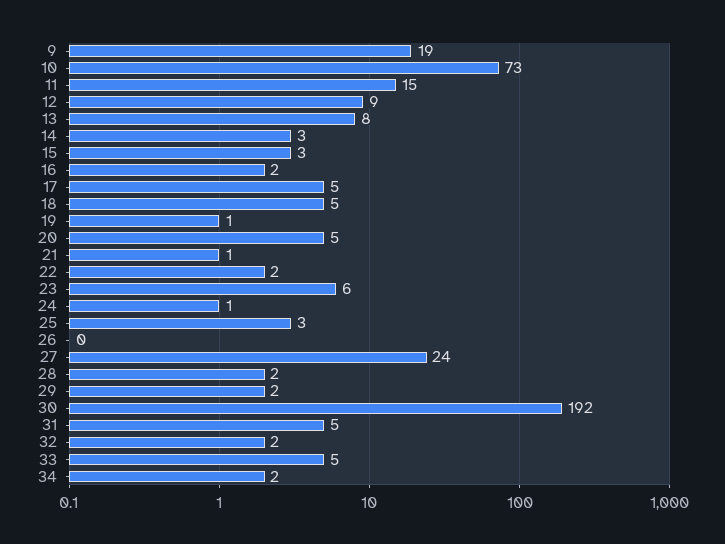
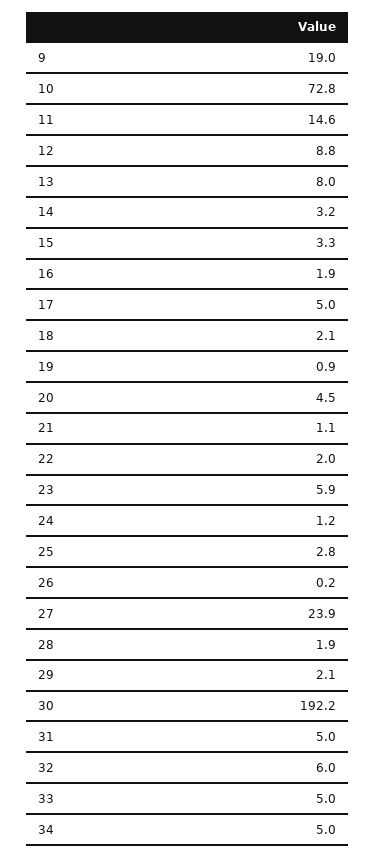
18: 5 -> 2.1
32: 2 -> 6
34: 2 -> 5

